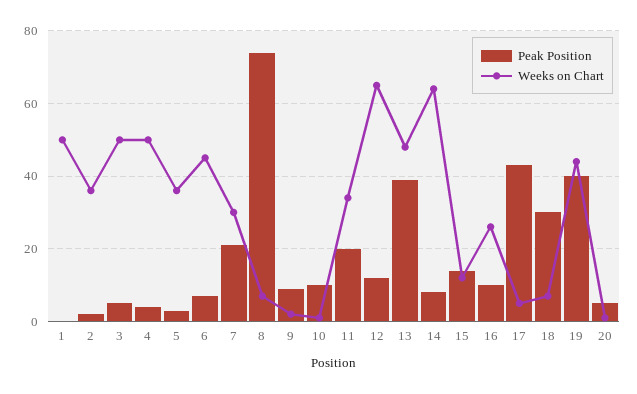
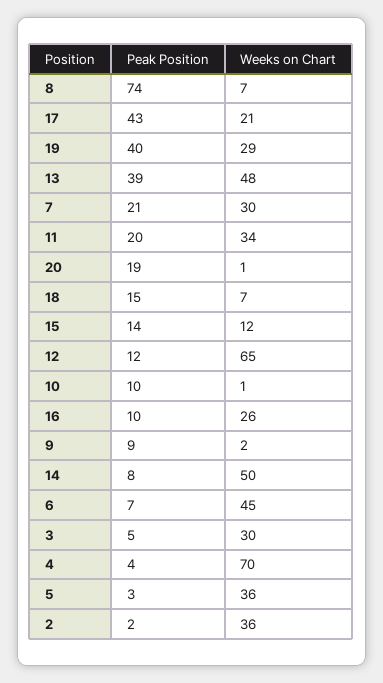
Peak Position, 1: 0 -> none
Weeks on Chart, 1: 50 -> none
Weeks on Chart, 3: 50 -> 30
Weeks on Chart, 4: 50 -> 70
Weeks on Chart, 14: 65 -> 50
Weeks on Chart, 17: 5 -> 21
Peak Position, 18: 30 -> 15
Weeks on Chart, 19: 45 -> 29
Peak Position, 20: 5 -> 19

